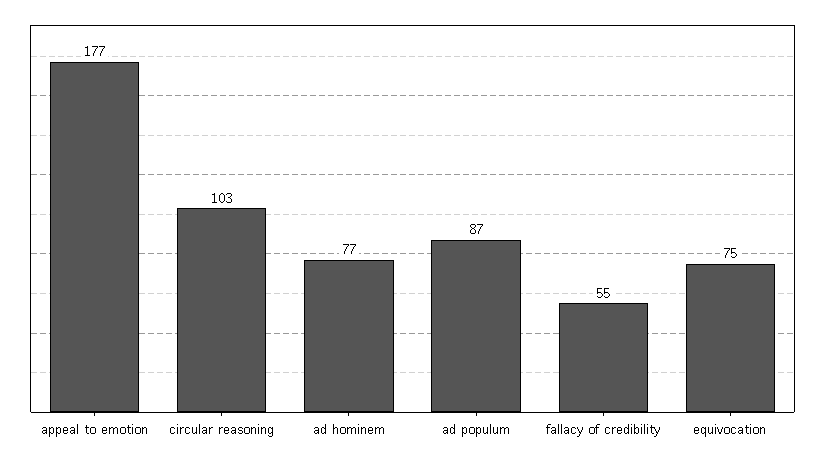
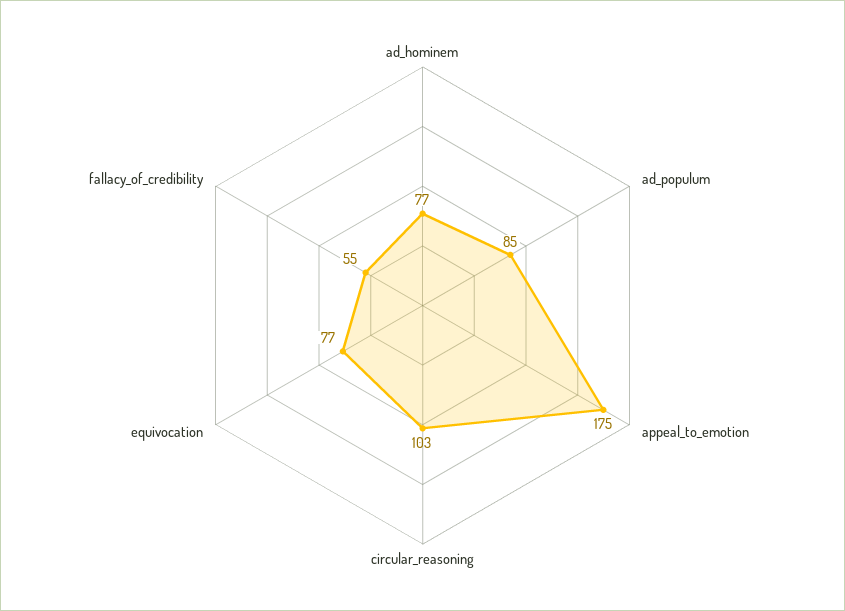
appeal to emotion: 177 -> 175
ad populum: 87 -> 85
equivocation: 75 -> 77

